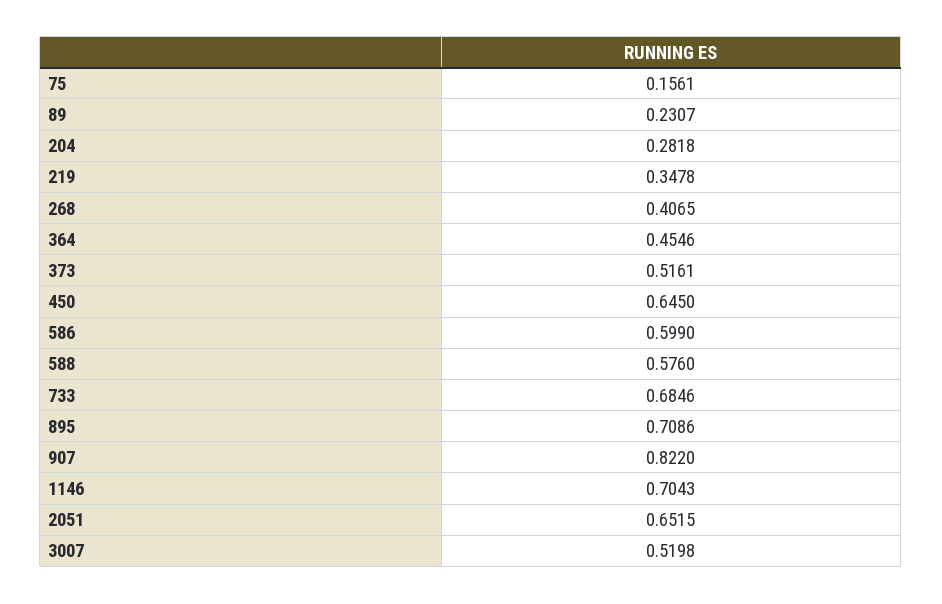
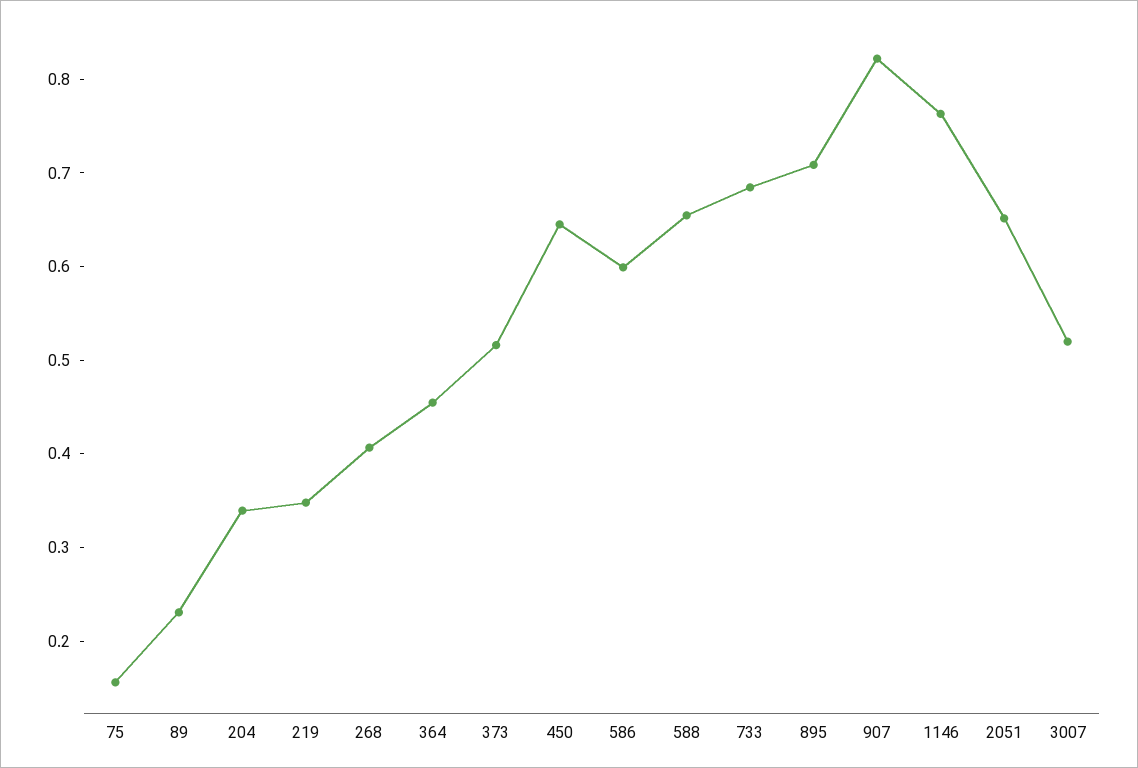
204: 0.2818 -> 0.34
588: 0.576 -> 0.66
1146: 0.7043 -> 0.76

